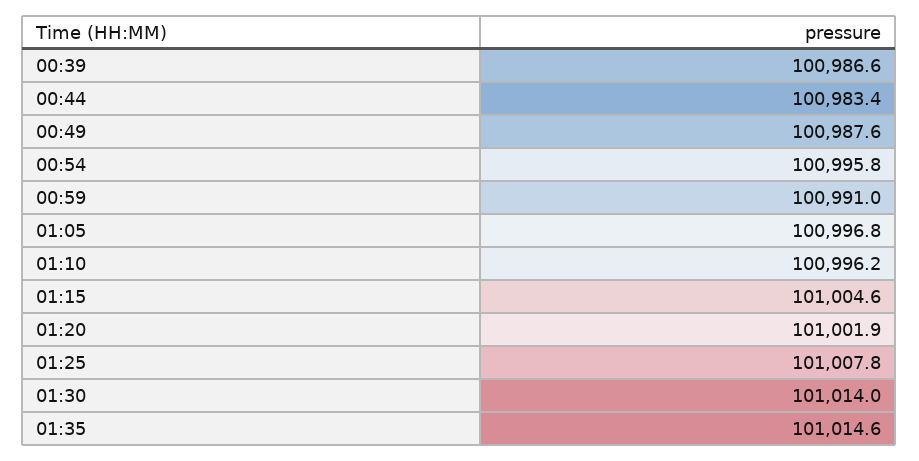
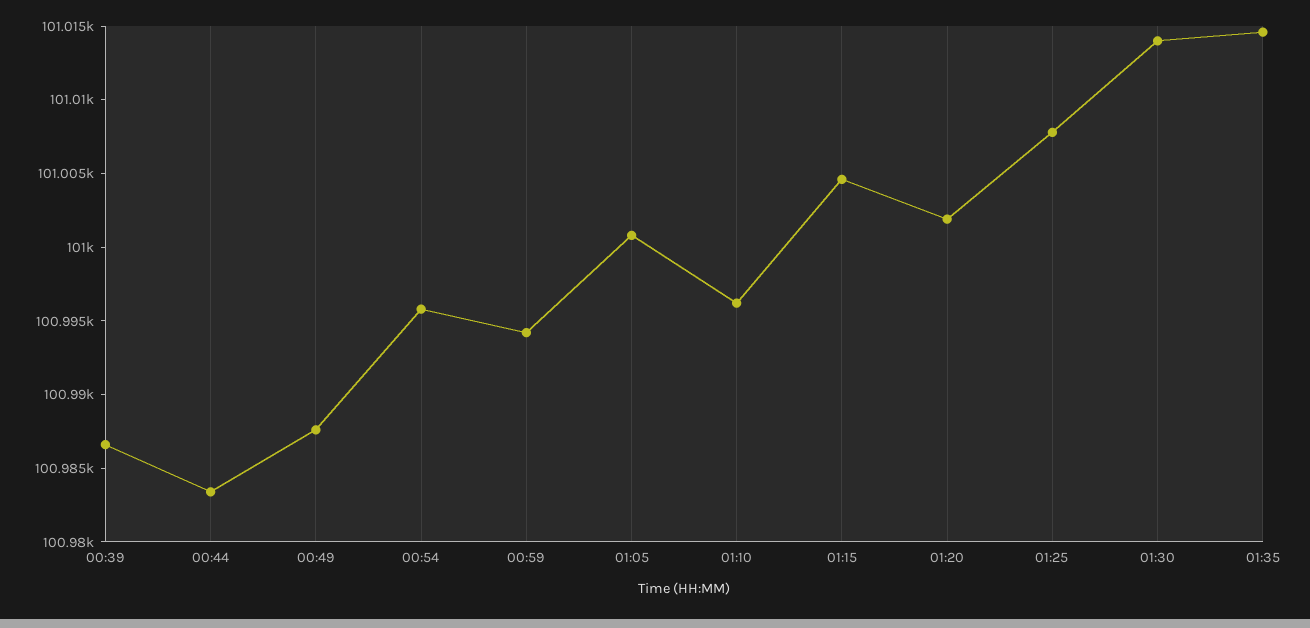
00:59: 100991 -> 100994
01:05: 100996.8 -> 101001

